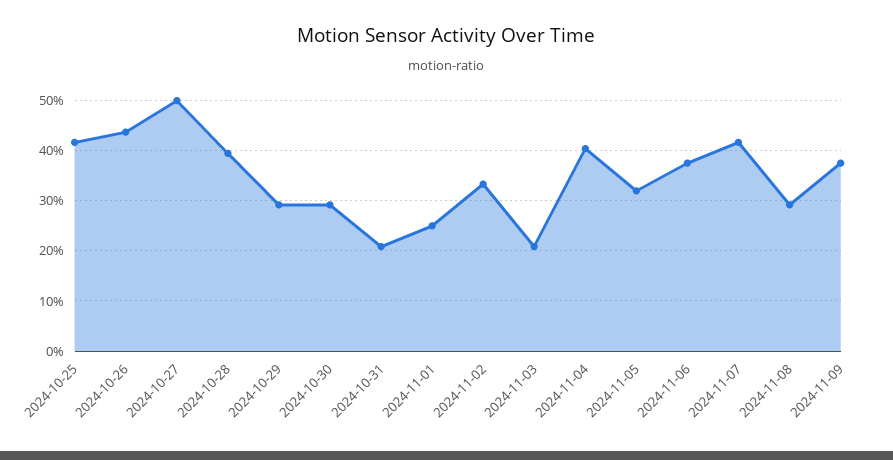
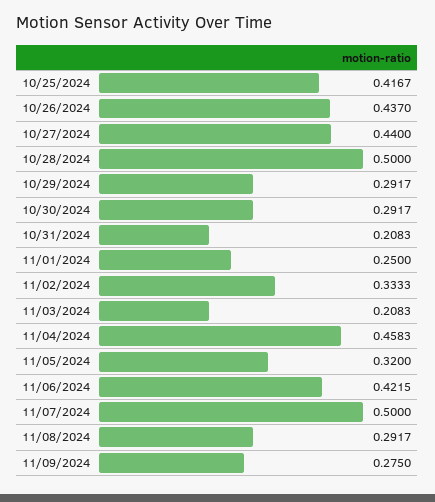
2024-10-27: 0.5 -> 0.44
2024-10-28: 0.4 -> 0.5
2024-11-04: 0.4 -> 0.4583
2024-11-06: 0.38 -> 0.4215
2024-11-07: 0.42 -> 0.5
2024-11-09: 0.38 -> 0.275

